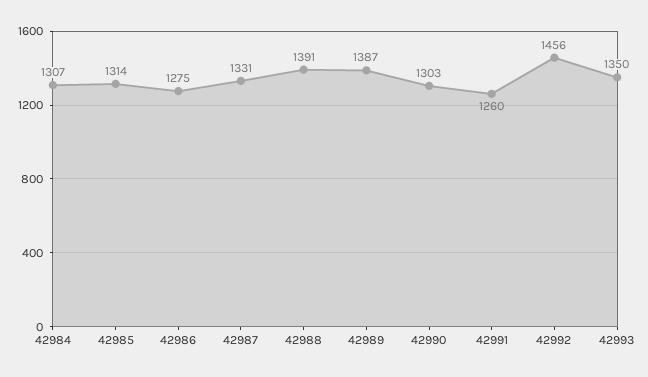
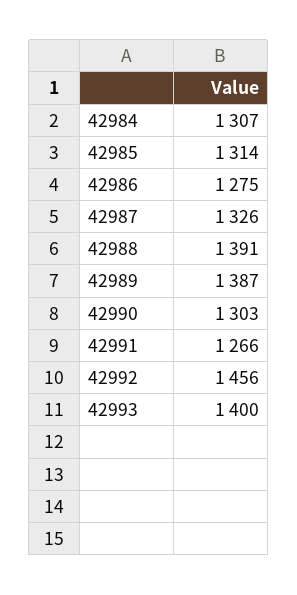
42987: 1331 -> 1326
42991: 1260 -> 1266
42993: 1350 -> 1400

